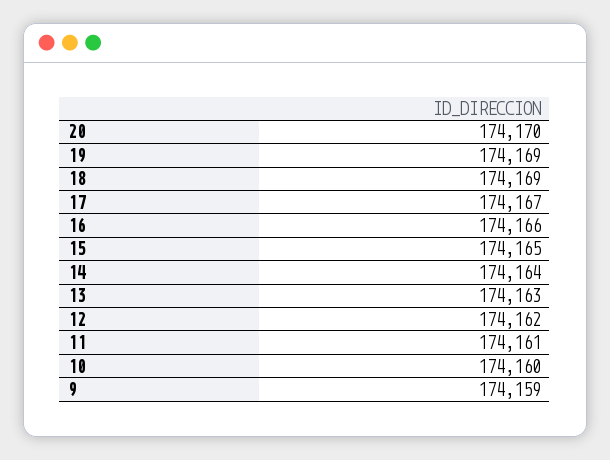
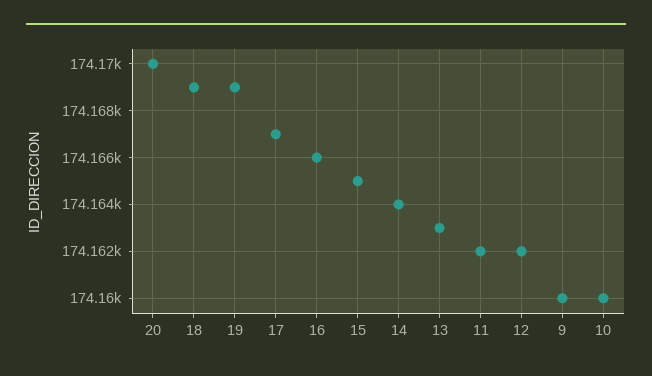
11: 174161 -> 174162
9: 174159 -> 174160

